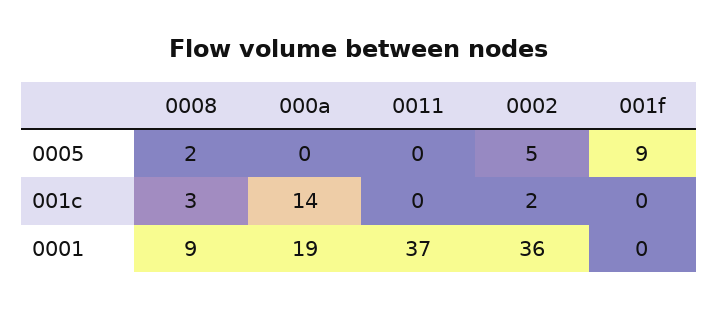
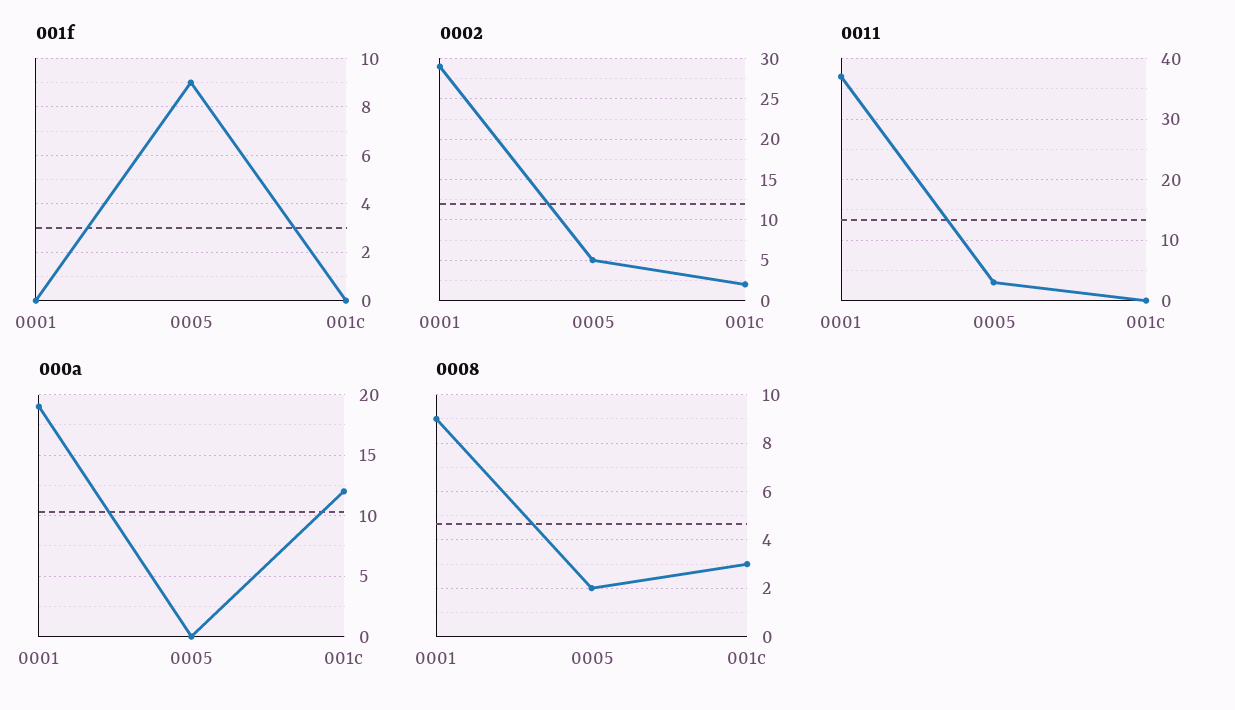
0011, 0005: 0 -> 3
000a, 001c: 14 -> 12
0002, 0001: 36 -> 29

